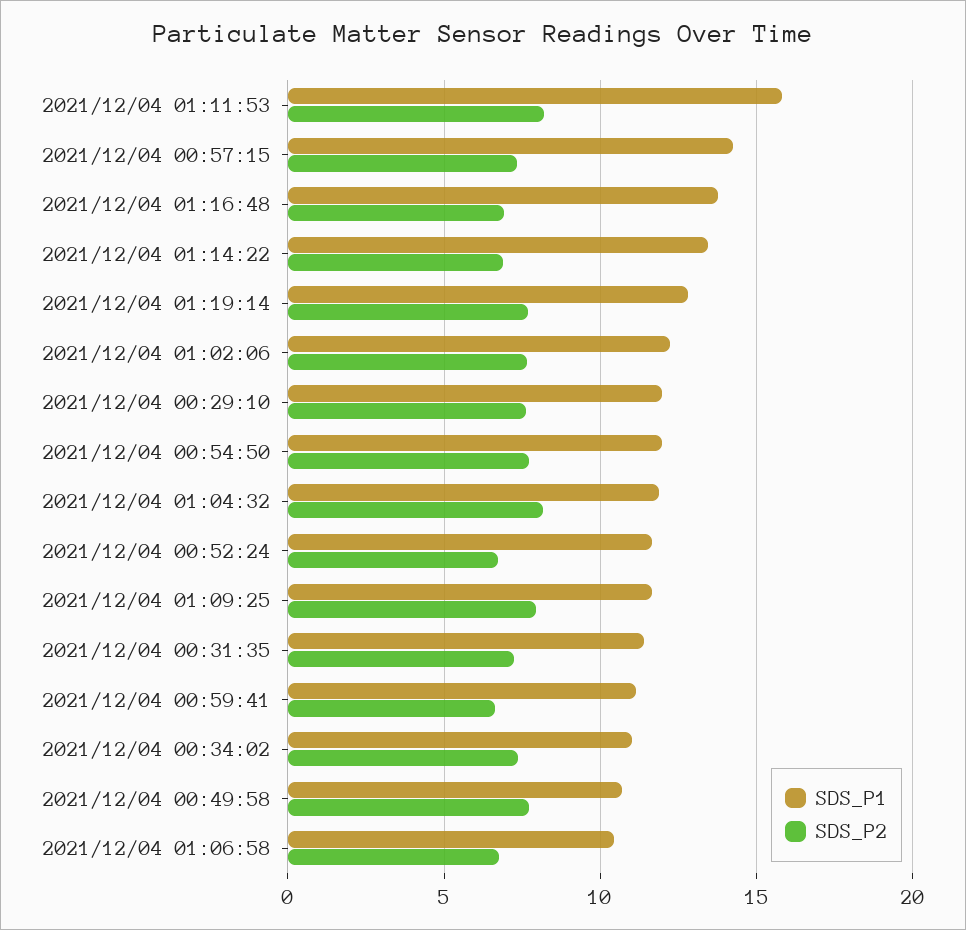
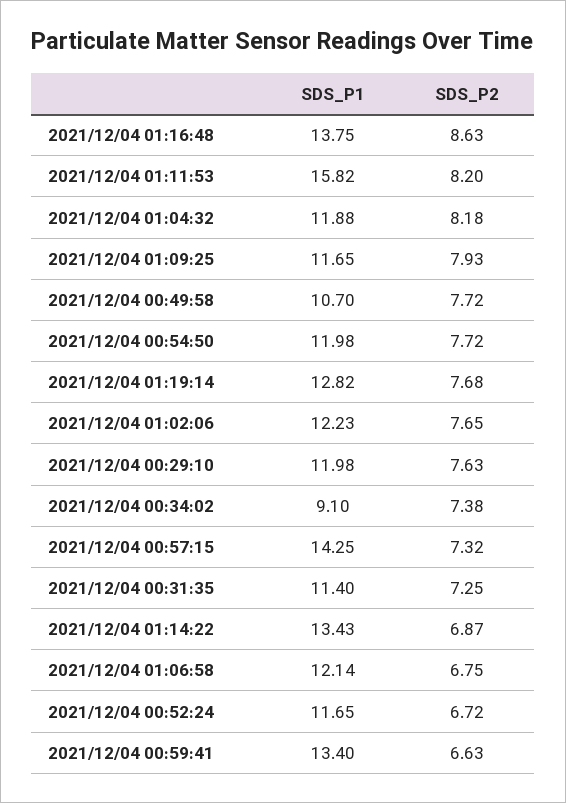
SDS_P2, 2021/12/04 01:16:48: 7 -> 8.63
SDS_P1, 2021/12/04 00:59:41: 11 -> 13.4
SDS_P1, 2021/12/04 00:34:02: 11 -> 9.1
SDS_P1, 2021/12/04 01:06:58: 10.5 -> 12.14

